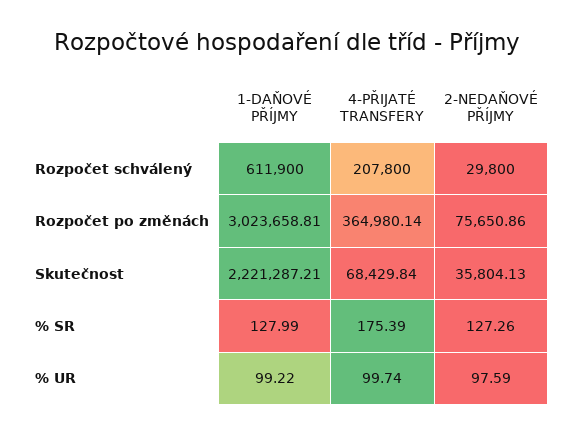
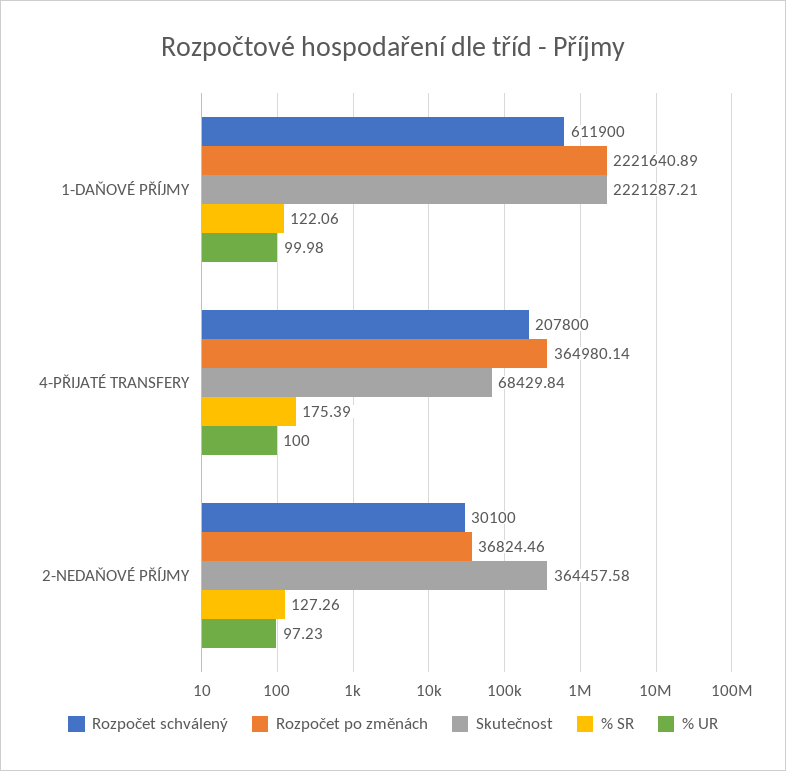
Rozpočet schválený, 2-NEDAŇOVÉ PŘÍJMY: 29800 -> 30100
Rozpočet po změnách, 1-DAŇOVÉ PŘÍJMY: 3023658.81 -> 2221640.89
Rozpočet po změnách, 2-NEDAŇOVÉ PŘÍJMY: 75650.86 -> 36824.46
Skutečnost, 2-NEDAŇOVÉ PŘÍJMY: 35804.13 -> 364457.58
% SR, 1-DAŇOVÉ PŘÍJMY: 127.99 -> 122.06
% UR, 1-DAŇOVÉ PŘÍJMY: 99.22 -> 99.98
% UR, 4-PŘIJATÉ TRANSFERY: 99.74 -> 100
% UR, 2-NEDAŇOVÉ PŘÍJMY: 97.59 -> 97.23

